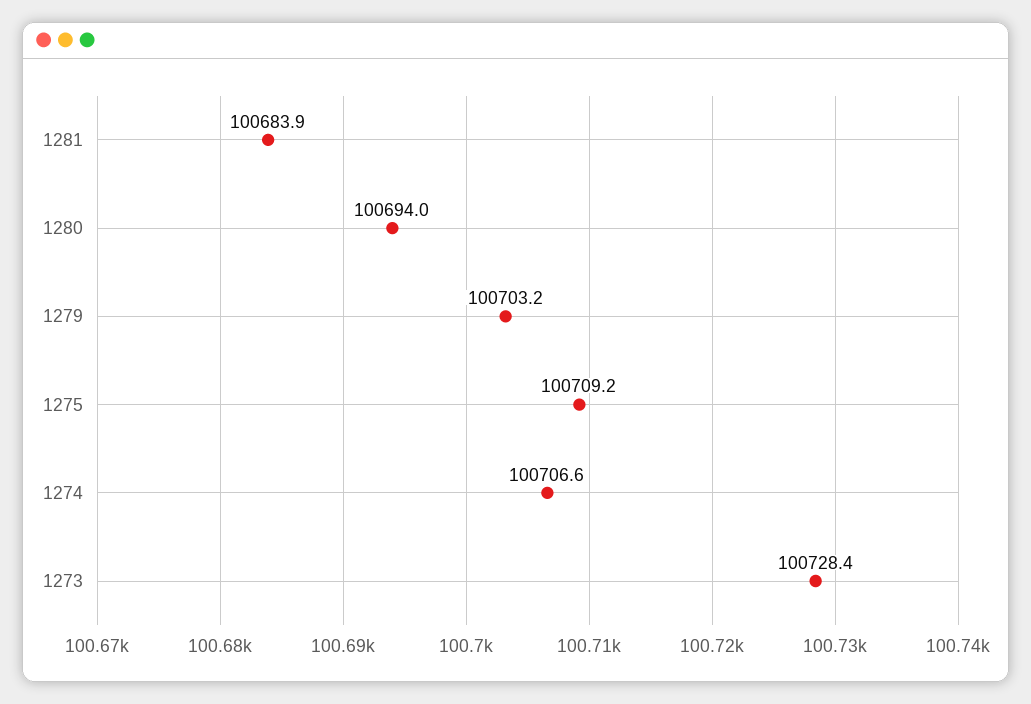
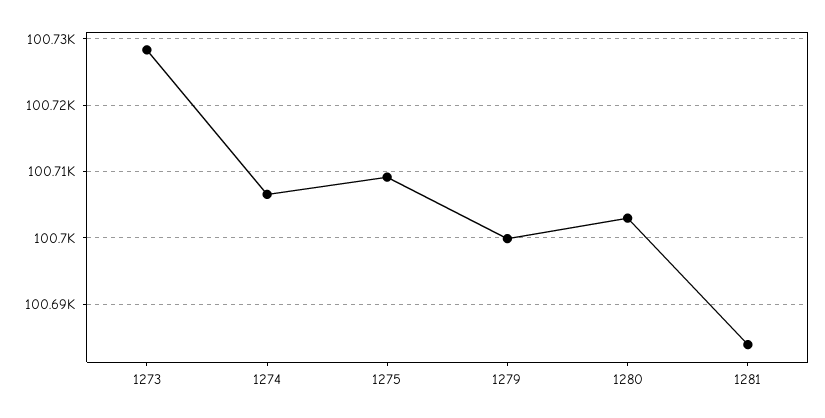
1280: 100694 -> 100703
1279: 100703.2 -> 100700

